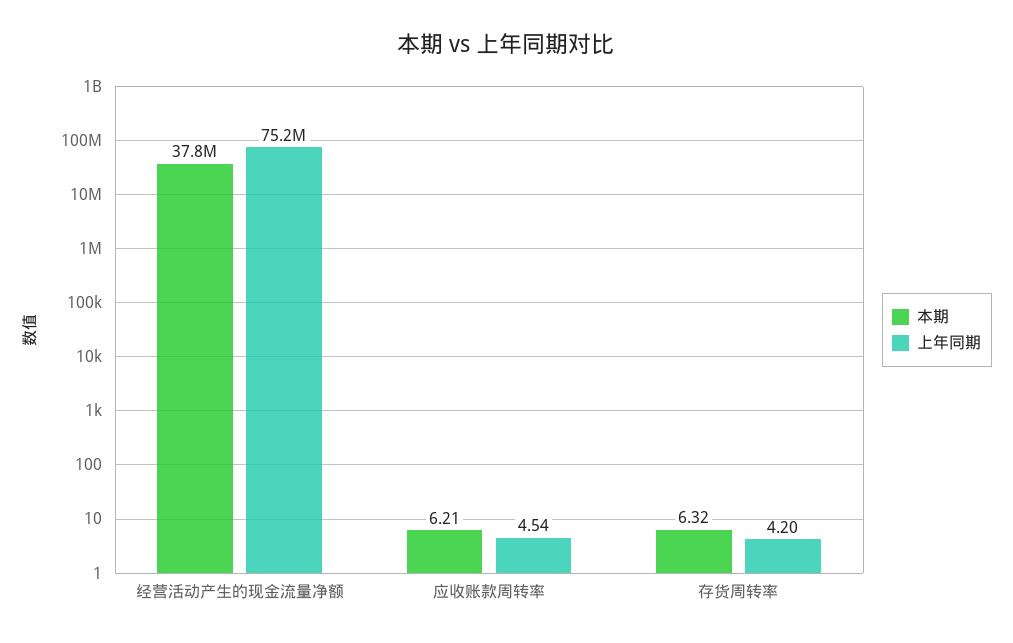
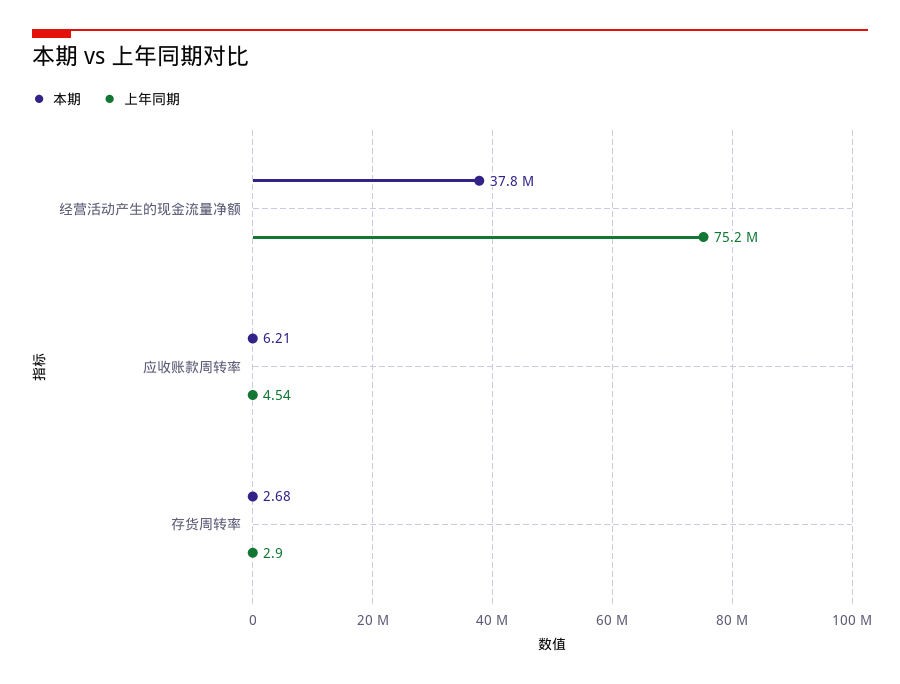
本期, 存货周转率: 6.32 -> 2.68
上年同期, 存货周转率: 4.2 -> 2.9

